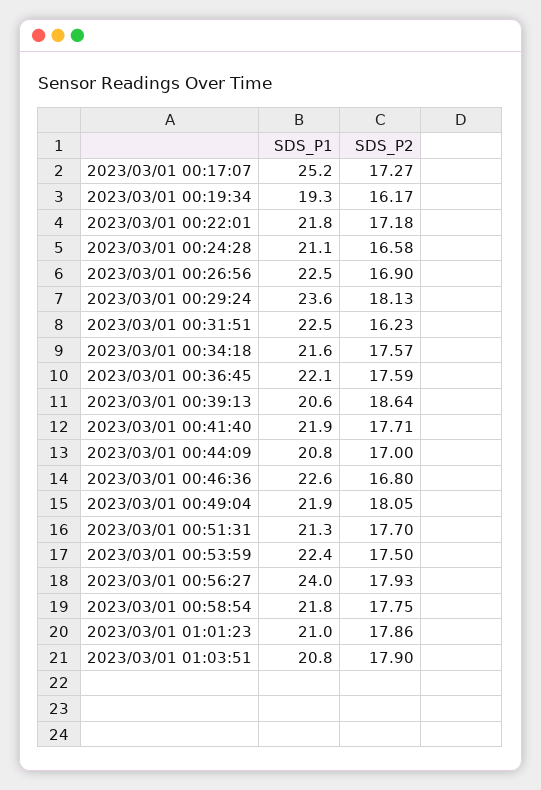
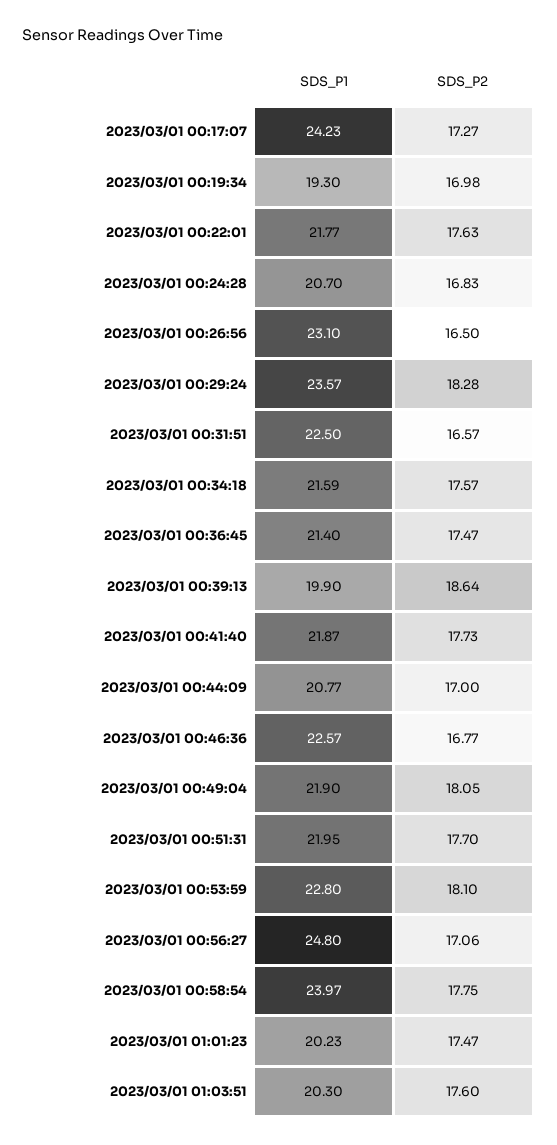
SDS_P1, 2023/03/01 00:17:07: 25.2 -> 24.23
SDS_P2, 2023/03/01 00:19:34: 16.17 -> 16.98
SDS_P2, 2023/03/01 00:22:01: 17.18 -> 17.63
SDS_P1, 2023/03/01 00:24:28: 21.1 -> 20.7
SDS_P2, 2023/03/01 00:24:28: 16.58 -> 16.83
SDS_P1, 2023/03/01 00:26:56: 22.5 -> 23.1
SDS_P2, 2023/03/01 00:26:56: 16.9 -> 16.5
SDS_P2, 2023/03/01 00:29:24: 18.13 -> 18.28
SDS_P2, 2023/03/01 00:31:51: 16.23 -> 16.57
SDS_P1, 2023/03/01 00:36:45: 22.1 -> 21.4
SDS_P2, 2023/03/01 00:36:45: 17.59 -> 17.47
SDS_P1, 2023/03/01 00:39:13: 20.6 -> 19.9
SDS_P2, 2023/03/01 00:41:40: 17.71 -> 17.73
SDS_P2, 2023/03/01 00:46:36: 16.8 -> 16.77
SDS_P1, 2023/03/01 00:51:31: 21.3 -> 21.95
SDS_P1, 2023/03/01 00:53:59: 22.4 -> 22.8
SDS_P2, 2023/03/01 00:53:59: 17.5 -> 18.1
SDS_P1, 2023/03/01 00:56:27: 24 -> 24.8
SDS_P2, 2023/03/01 00:56:27: 17.93 -> 17.06
SDS_P1, 2023/03/01 00:58:54: 21.8 -> 23.97
SDS_P1, 2023/03/01 01:01:23: 21 -> 20.23
SDS_P2, 2023/03/01 01:01:23: 17.86 -> 17.47
SDS_P1, 2023/03/01 01:03:51: 20.8 -> 20.3
SDS_P2, 2023/03/01 01:03:51: 17.9 -> 17.6

